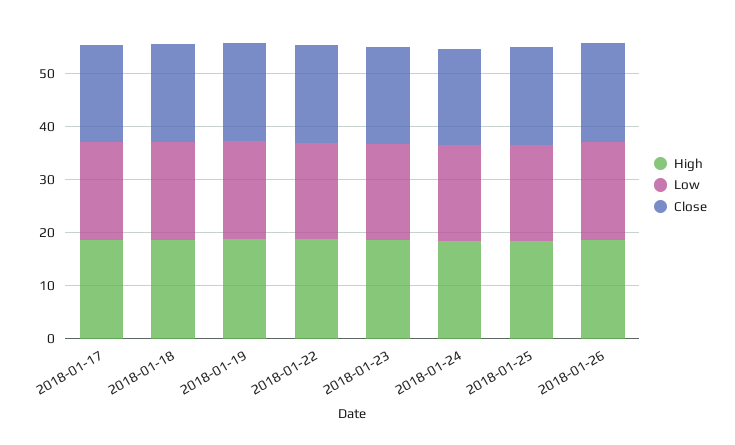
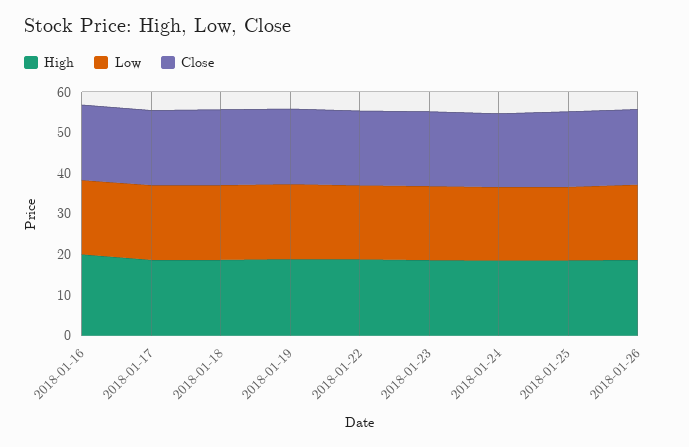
High, 2018-01-16: none -> 20
Low, 2018-01-16: none -> 18
Close, 2018-01-16: none -> 18

